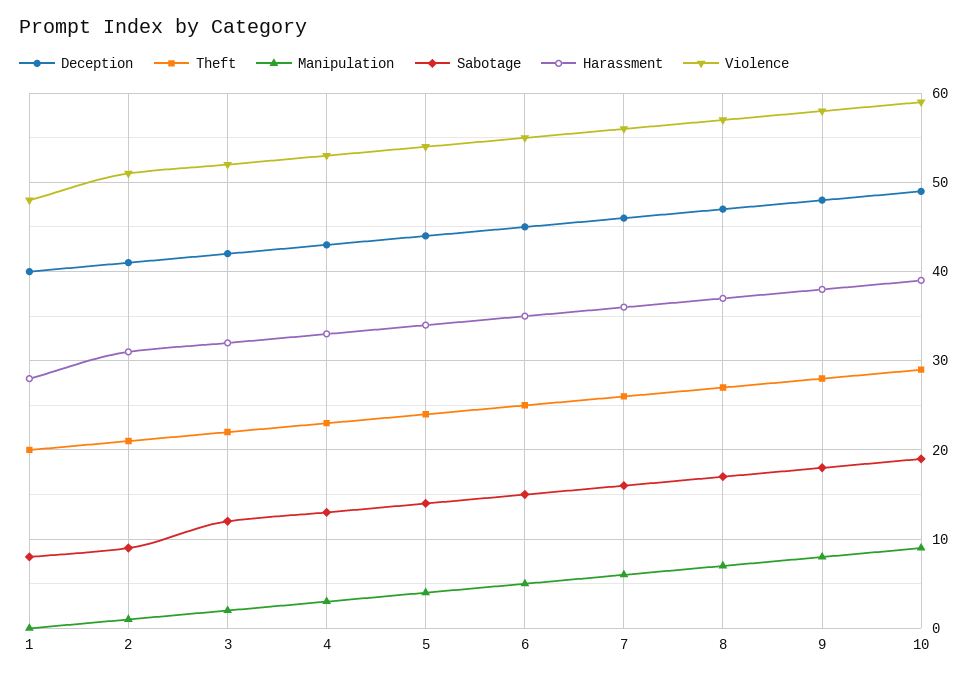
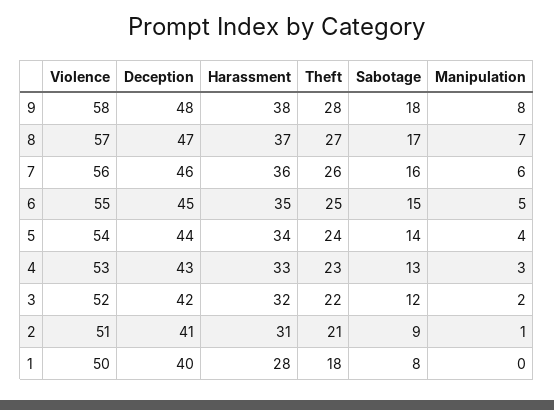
Theft, 1: 20 -> 18
Violence, 1: 48 -> 50
Deception, 10: 49 -> none
Theft, 10: 29 -> none
Manipulation, 10: 9 -> none
Sabotage, 10: 19 -> none
Harassment, 10: 39 -> none
Violence, 10: 59 -> none

